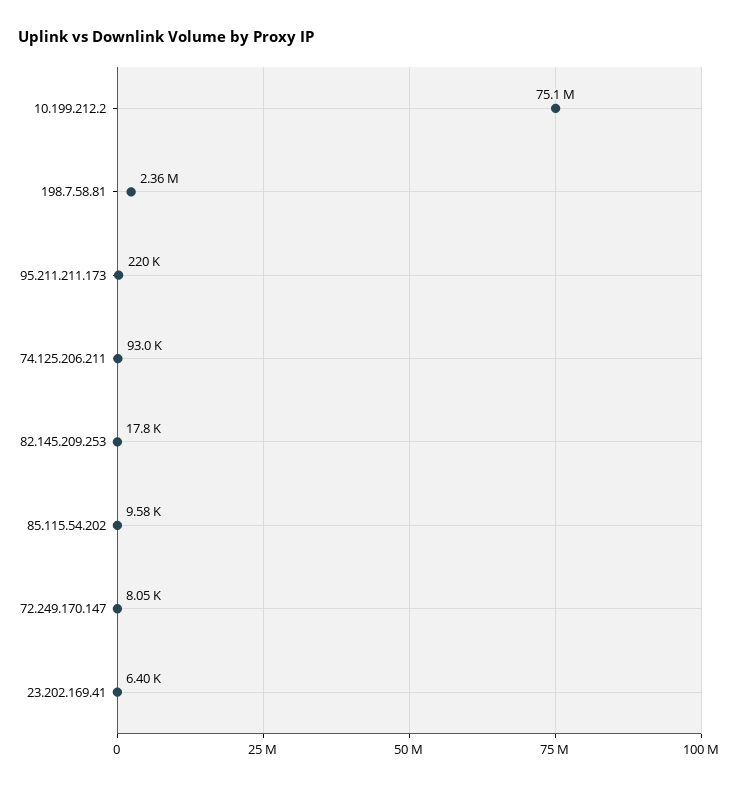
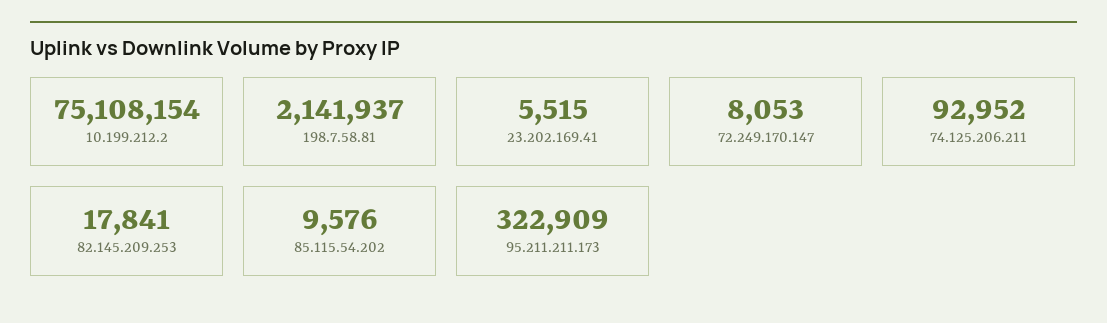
198.7.58.81: 2360000 -> 2141937
95.211.211.173: 220000 -> 322909
23.202.169.41: 6400 -> 5515

